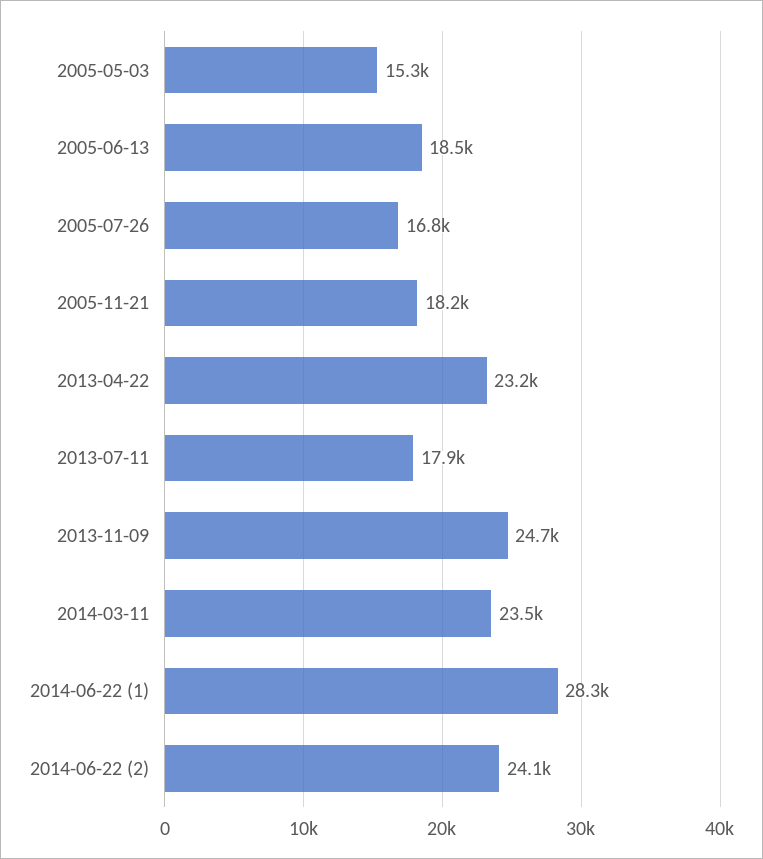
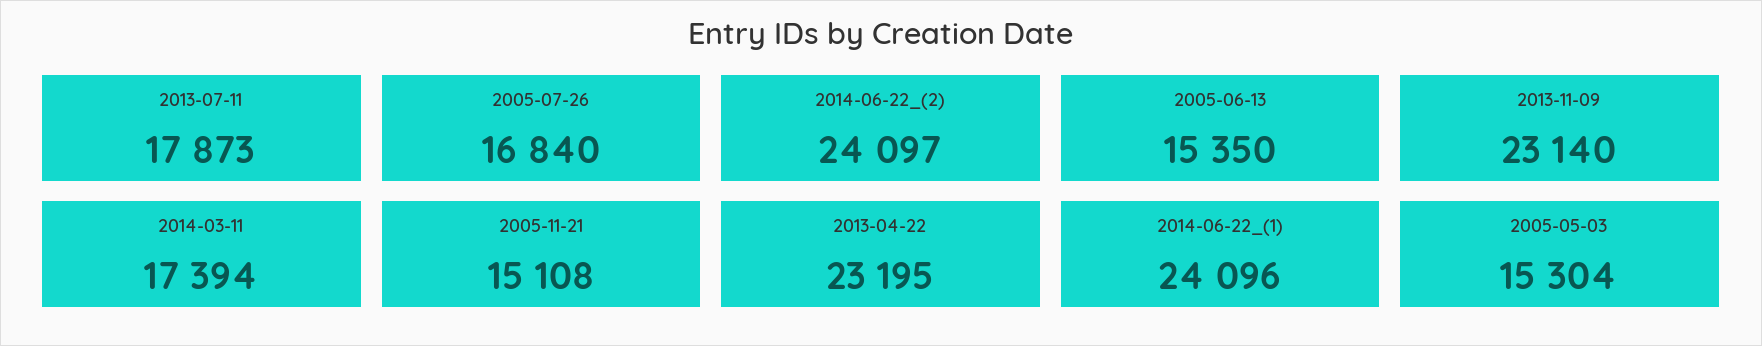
2005-06-13: 18500 -> 15350
2005-11-21: 18200 -> 15108
2013-11-09: 24700 -> 23140
2014-03-11: 23500 -> 17394
2014-06-22 (1): 28300 -> 24096

